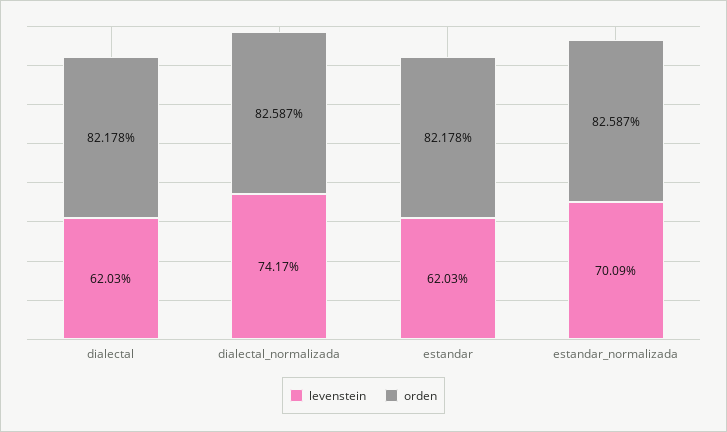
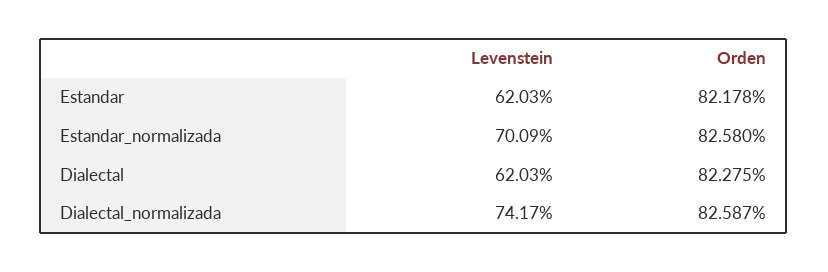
orden, dialectal: 82.178 -> 82.275
orden, estandar_normalizada: 82.587 -> 82.58

